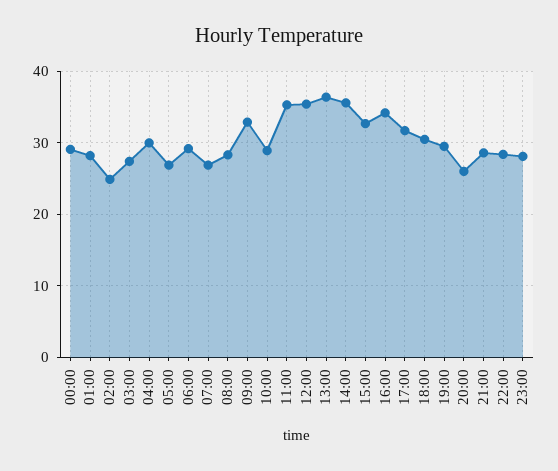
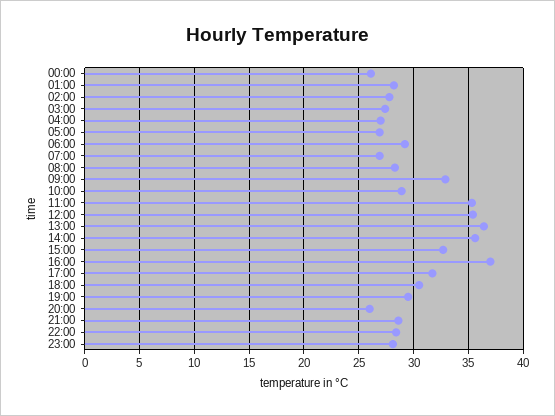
00:00: 29 -> 26
02:00: 25 -> 28
04:00: 30 -> 27
16:00: 34 -> 37

